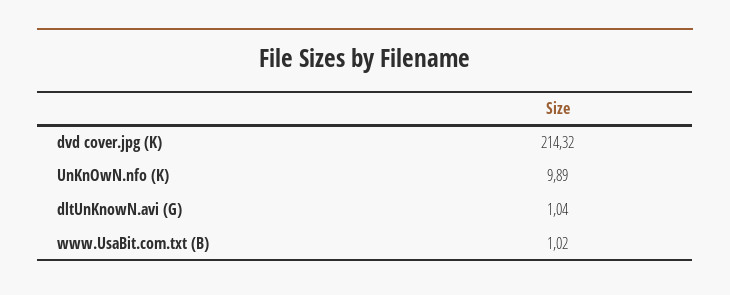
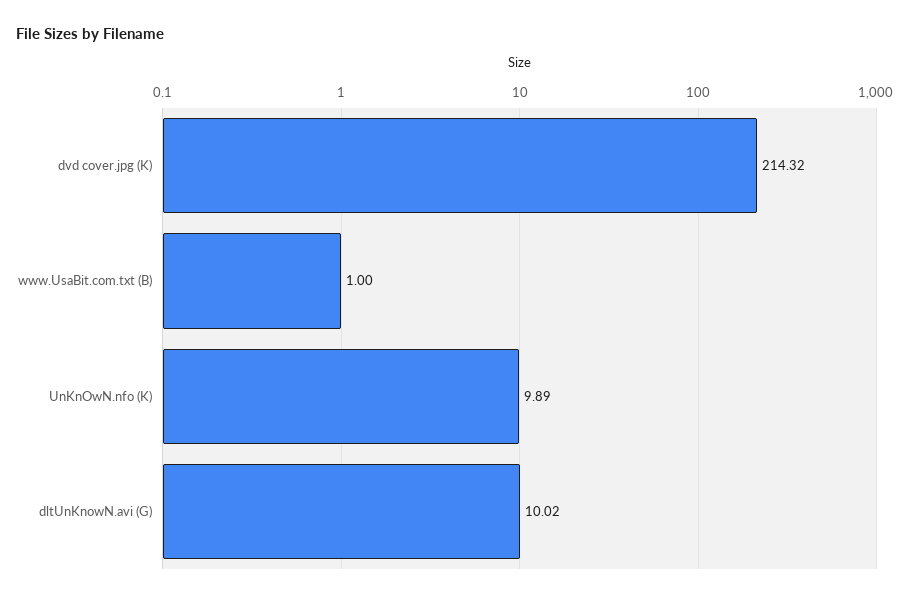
dltUnKnowN.avi (G): 1.04 -> 10.02
www.UsaBit.com.txt (B): 1.02 -> 1

